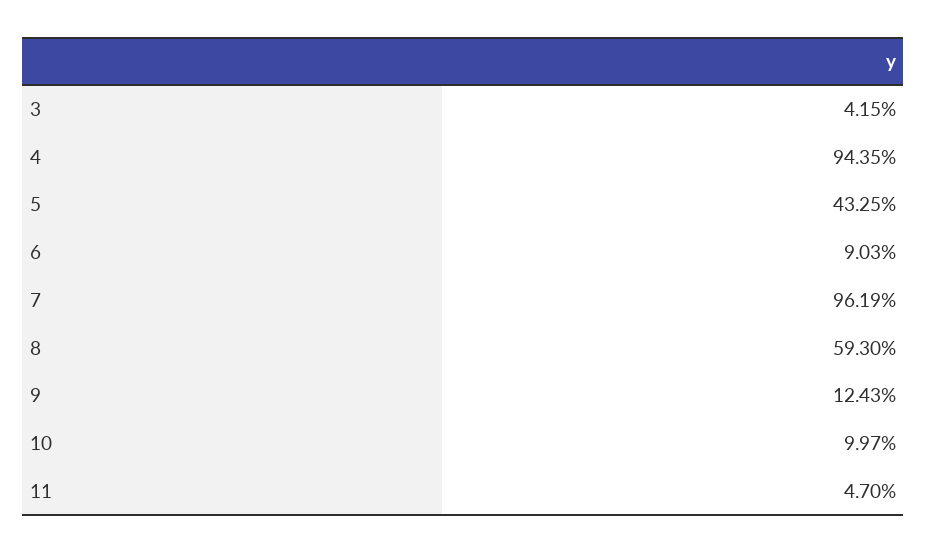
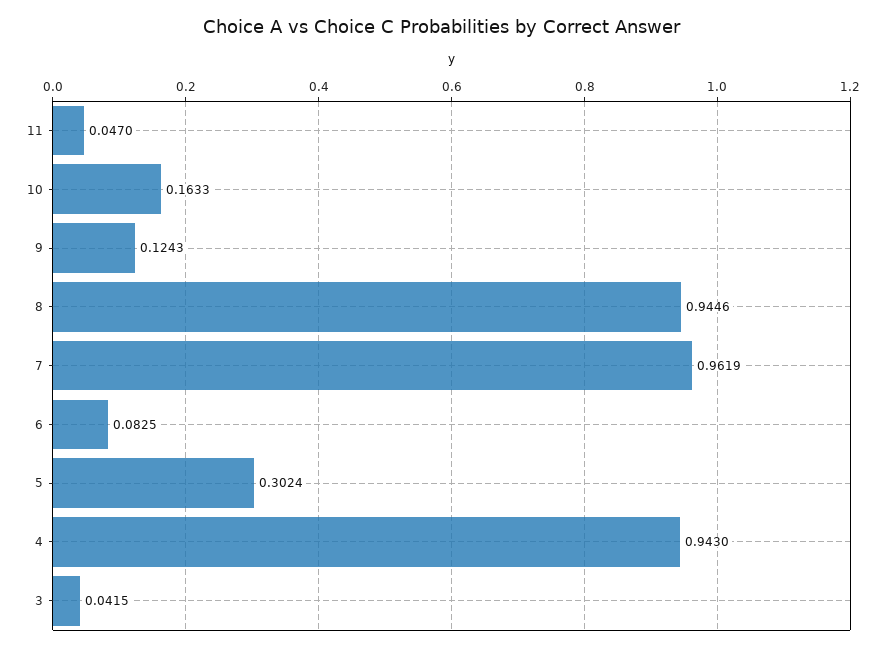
4: 0.9435 -> 0.943
5: 0.4325 -> 0.3024
6: 0.0903 -> 0.0825
8: 0.593 -> 0.9446
10: 0.0997 -> 0.1633

